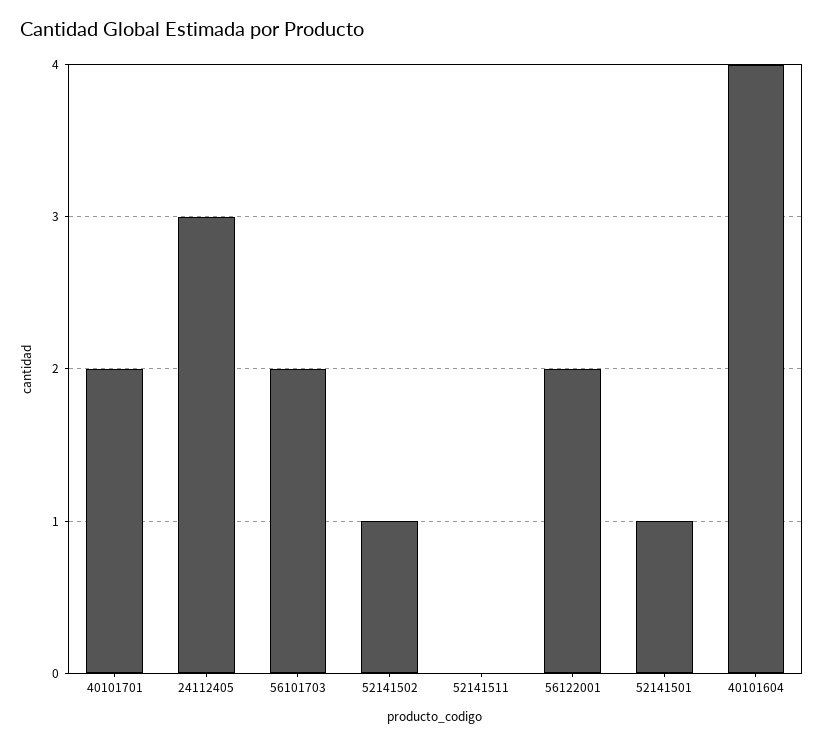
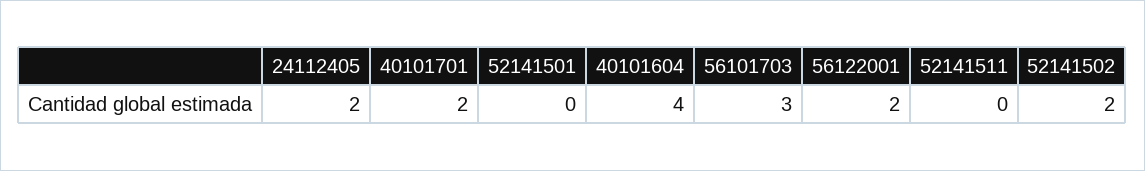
24112405: 3 -> 2
56101703: 2 -> 3
52141502: 1 -> 2
52141501: 1 -> 0

